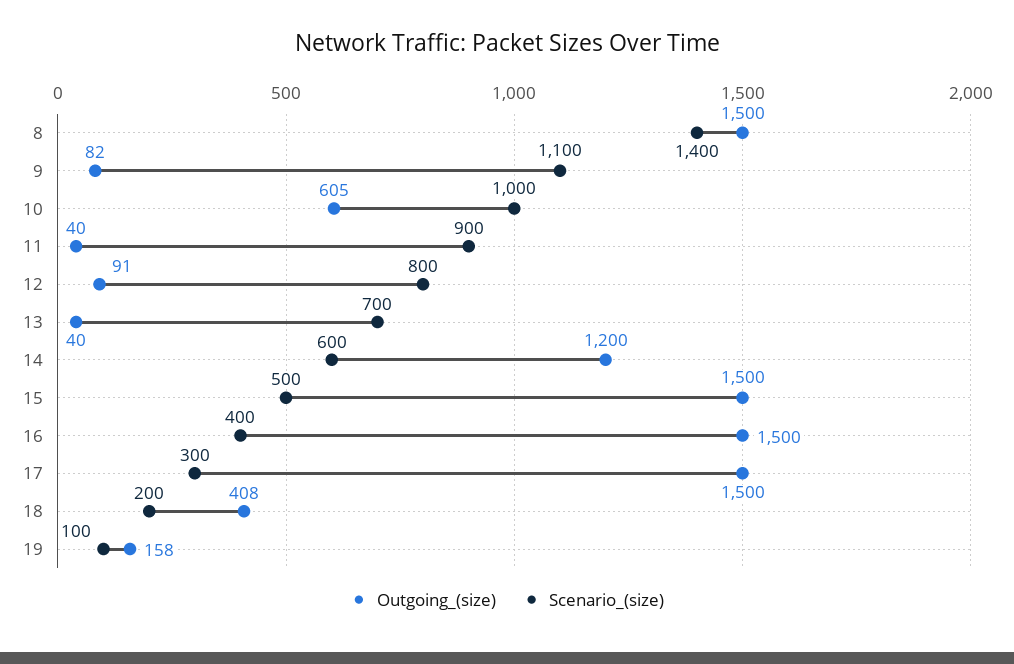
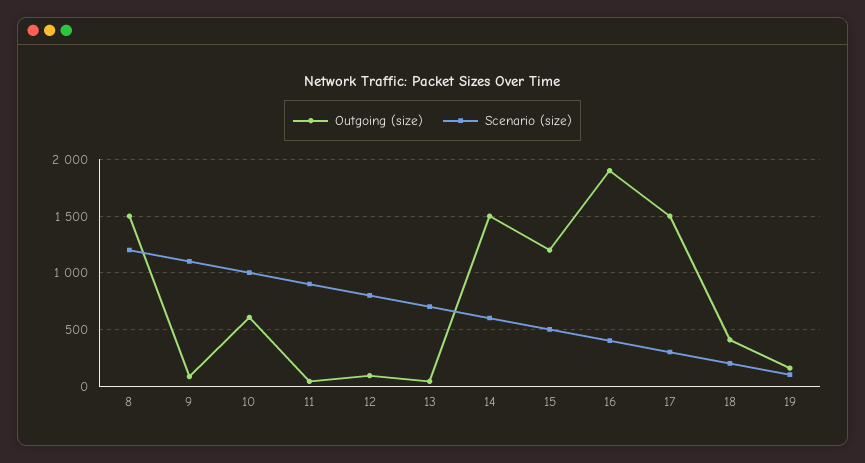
Scenario_(size), 8: 1400 -> 1200
Outgoing_(size), 14: 1200 -> 1500
Outgoing_(size), 15: 1500 -> 1200
Outgoing_(size), 16: 1500 -> 1900

